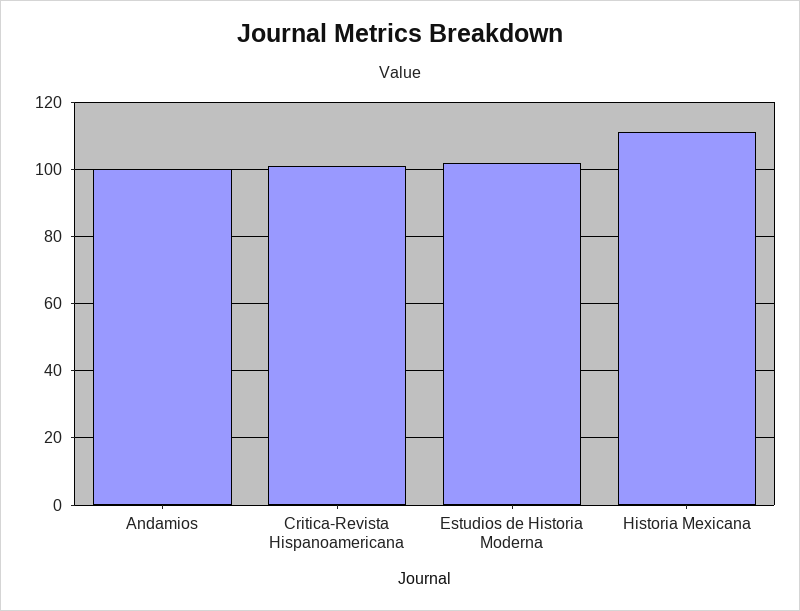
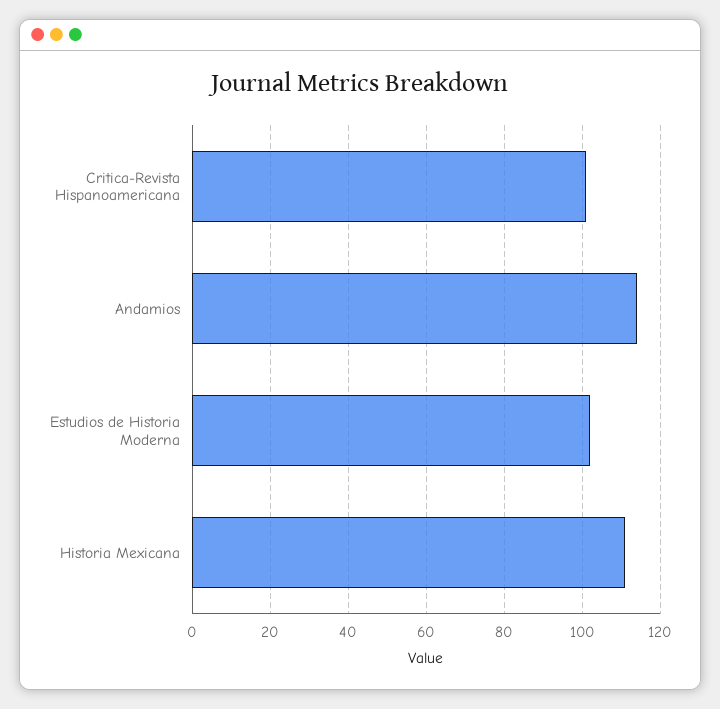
Andamios: 100 -> 115

